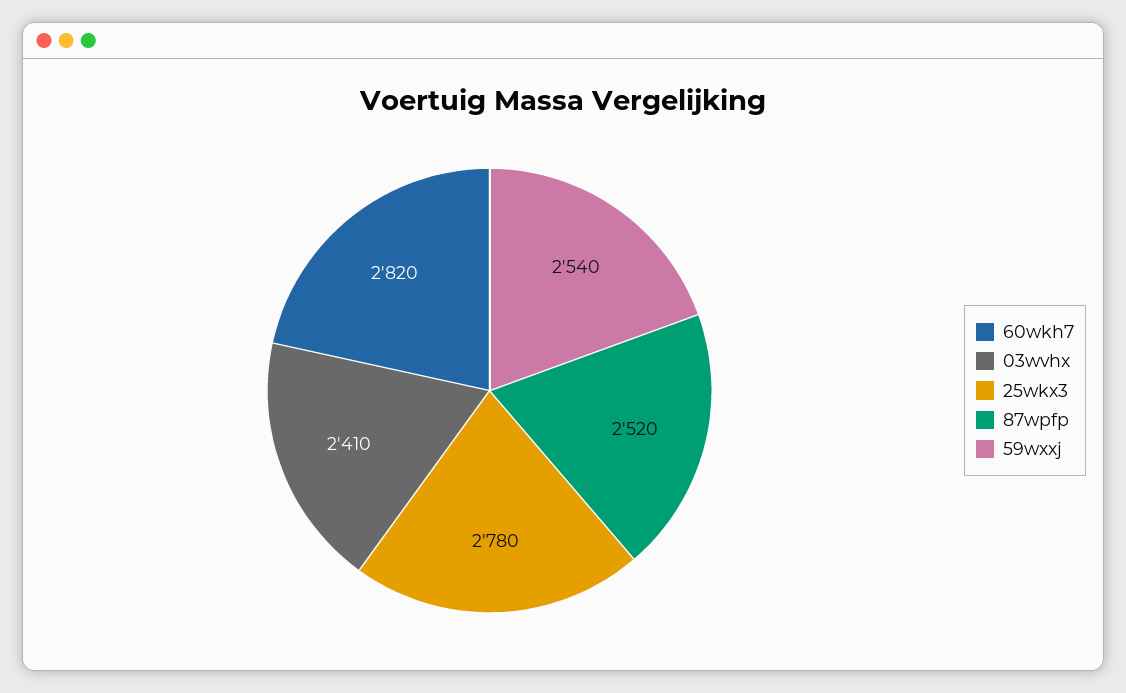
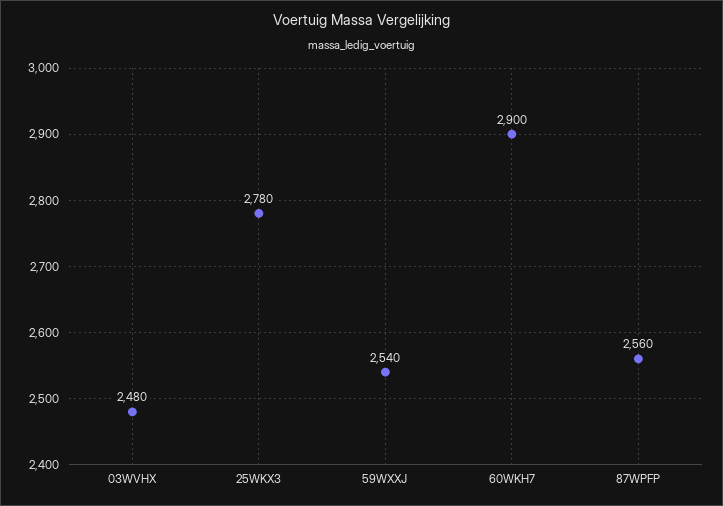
60wkh7: 2820 -> 2900
03wvhx: 2410 -> 2480
87wpfp: 2520 -> 2560

